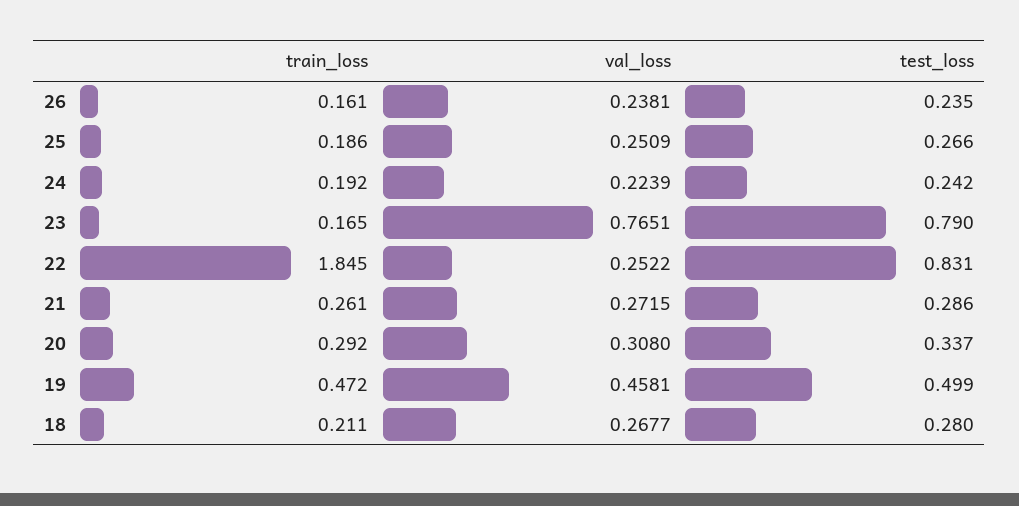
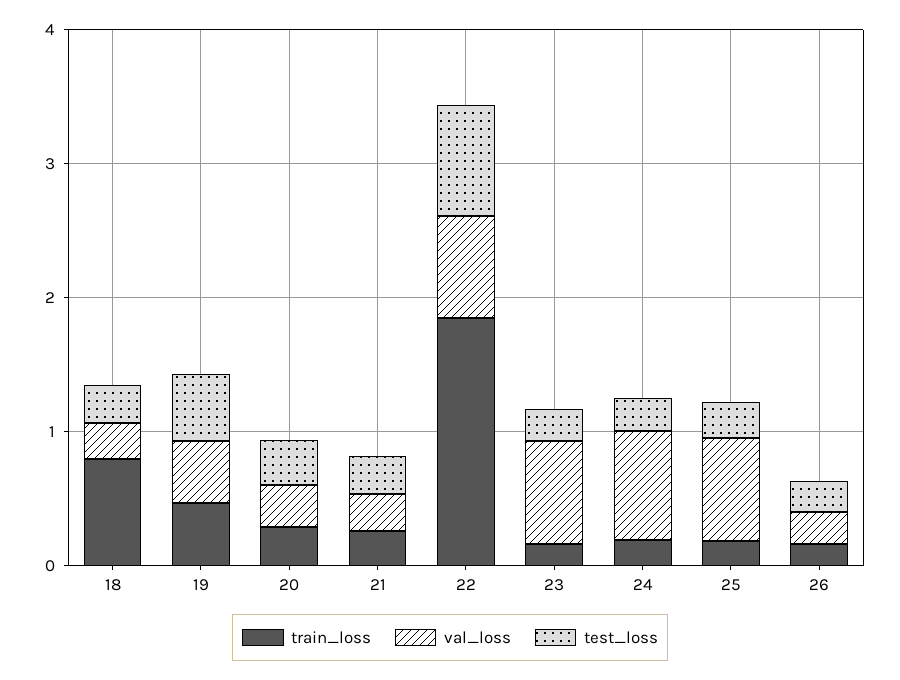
val_loss, 25: 0.2509 -> 0.8
val_loss, 24: 0.2239 -> 0.8
test_loss, 23: 0.79 -> 0.2
val_loss, 22: 0.2522 -> 0.8
train_loss, 18: 0.211 -> 0.8

